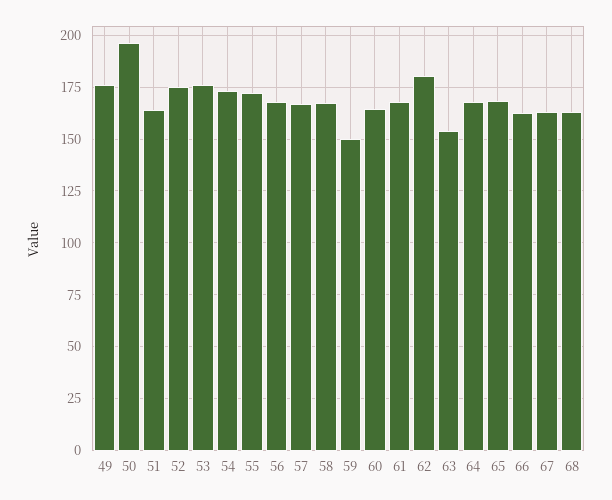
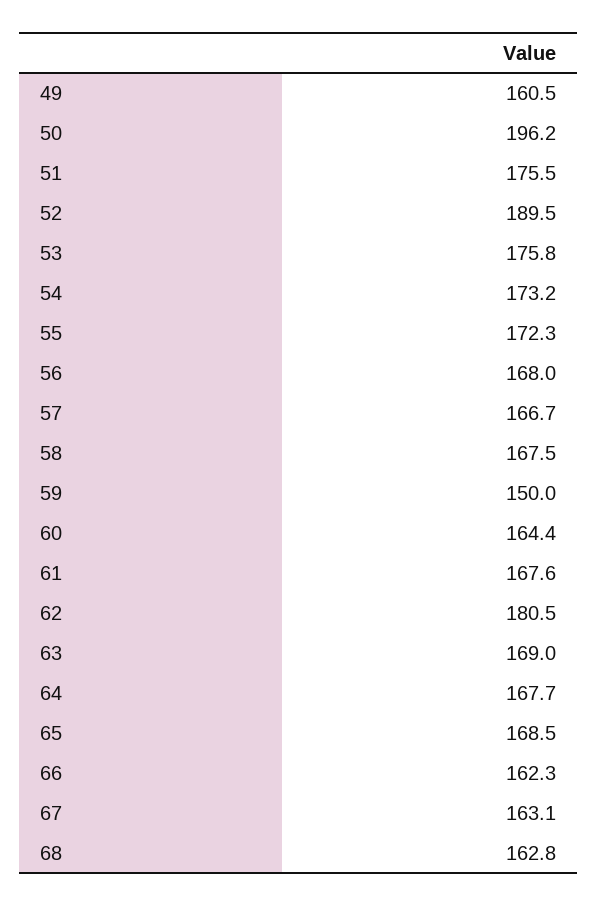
49: 175 -> 160.5
51: 165 -> 175.5
52: 175 -> 189.5
63: 155 -> 169

